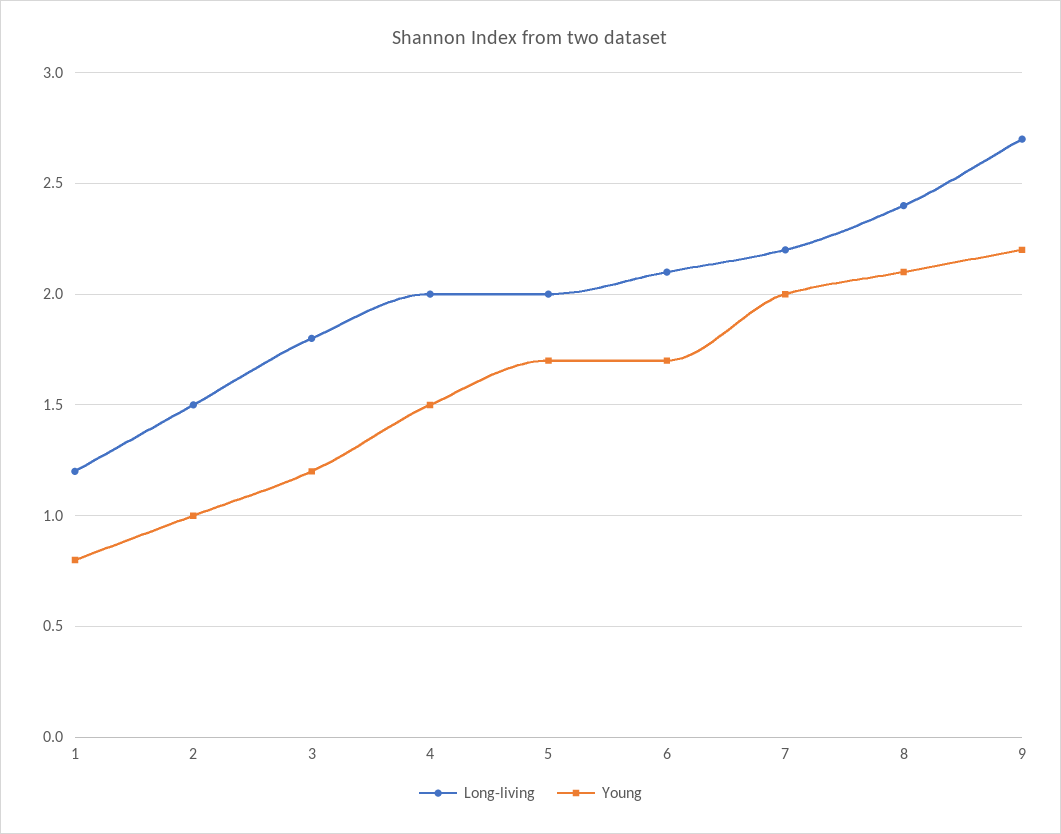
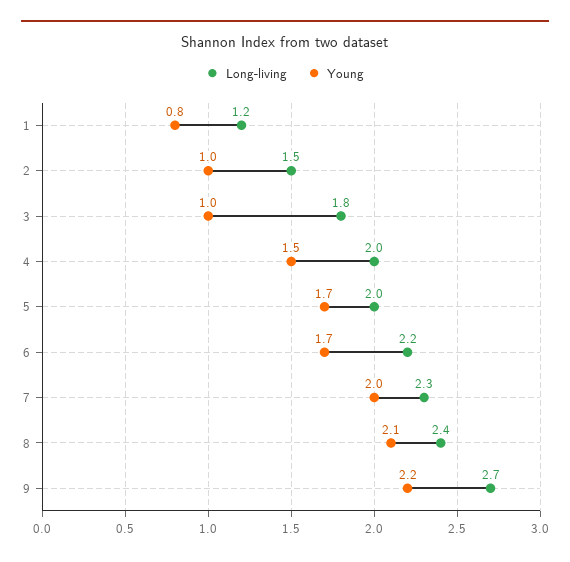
Young, 3: 1.2 -> 1
Long-living, 6: 2.1 -> 2.2
Long-living, 7: 2.2 -> 2.3

